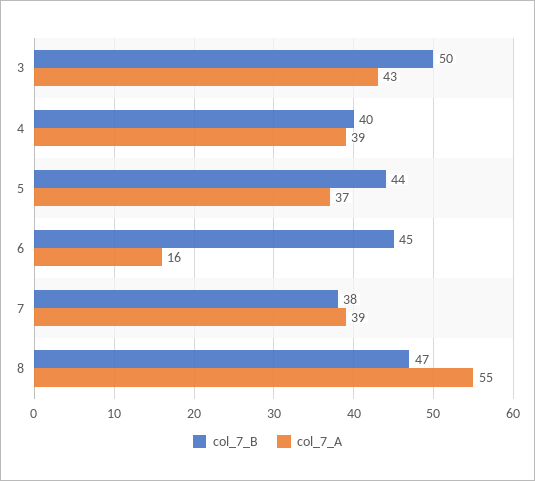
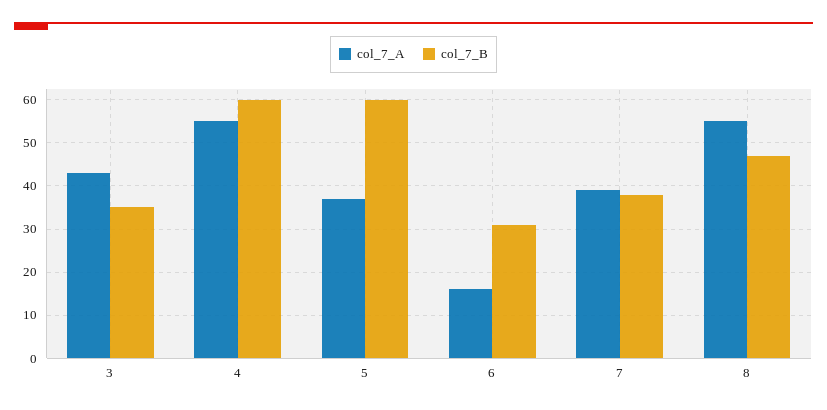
col_7_B, 3: 50 -> 35
col_7_B, 4: 40 -> 60
col_7_A, 4: 39 -> 55
col_7_B, 5: 44 -> 60
col_7_B, 6: 45 -> 30

